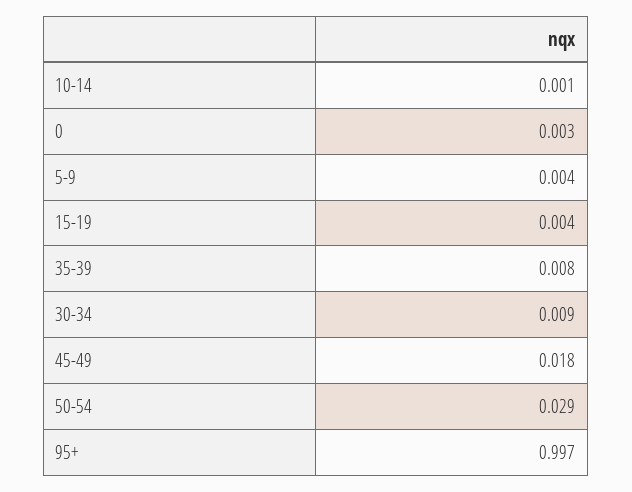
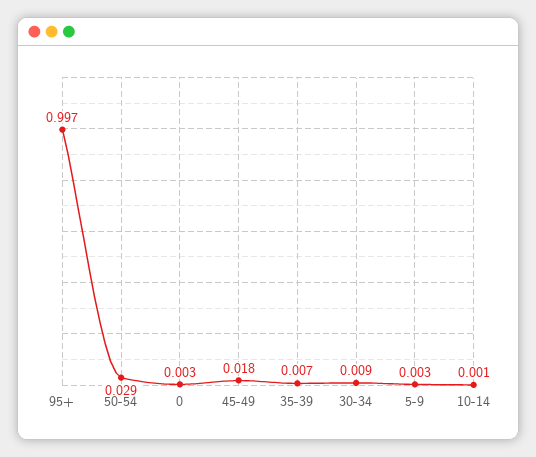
5-9: 0.004 -> 0.003
15-19: 0.004 -> none
35-39: 0.008 -> 0.007

